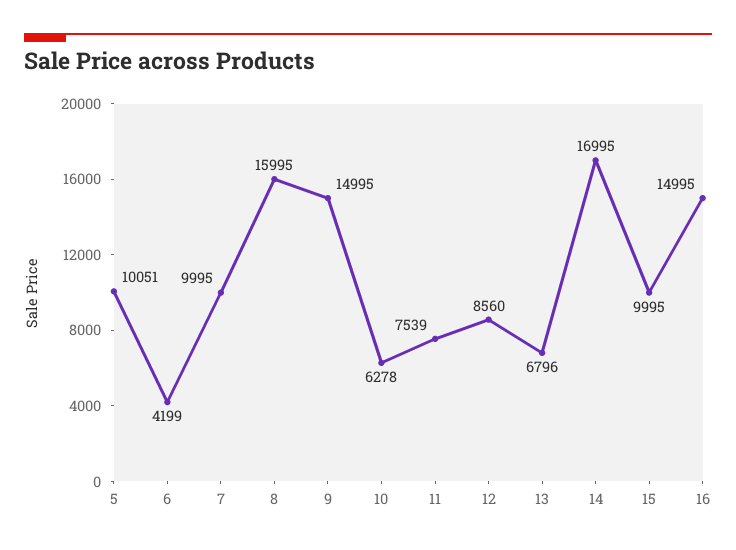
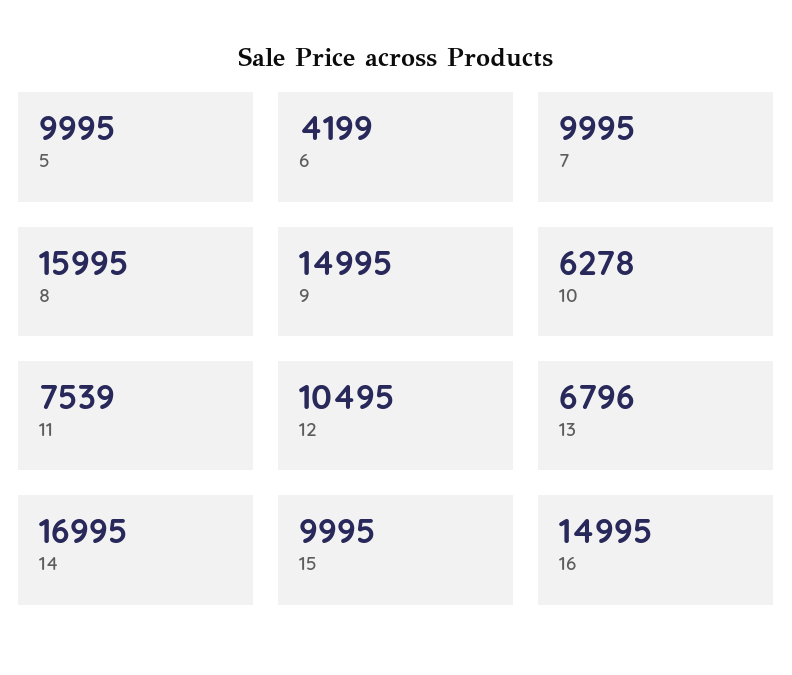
5: 10051 -> 9995
12: 8560 -> 10495

